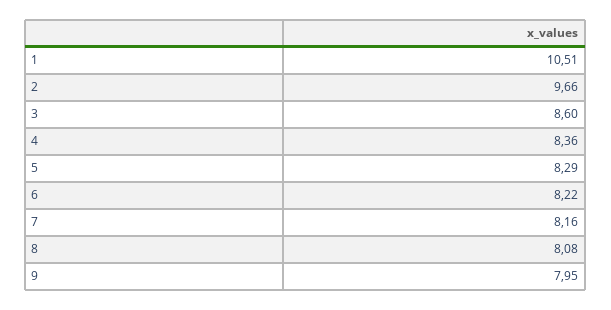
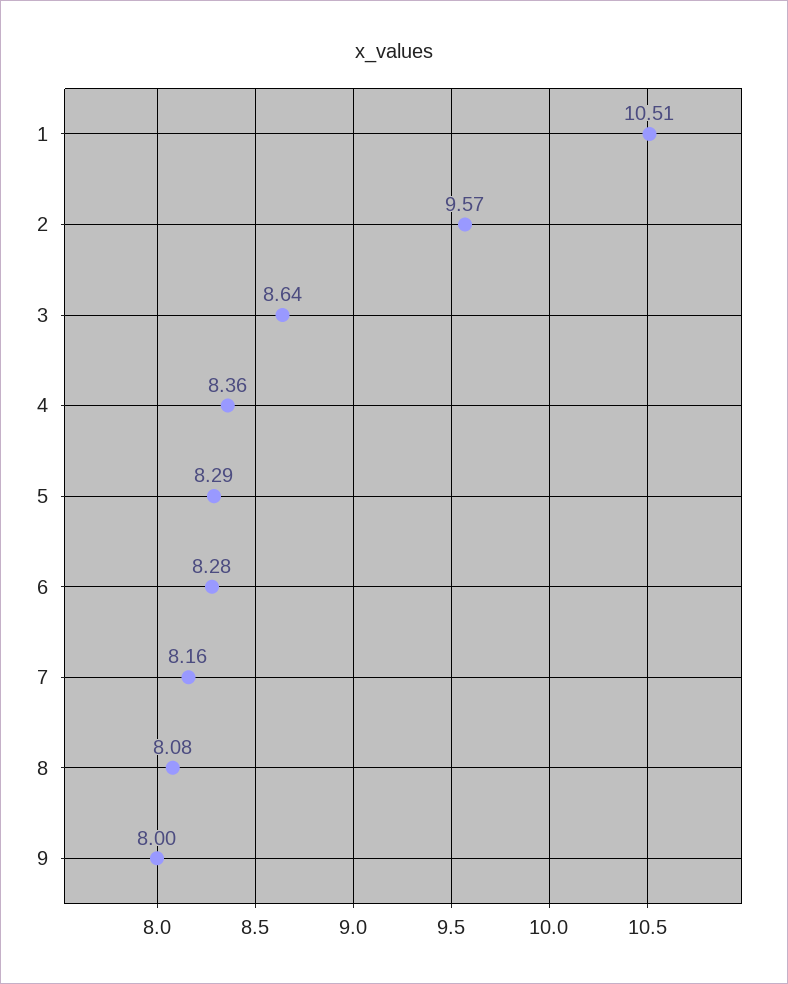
2: 9.66 -> 9.57
3: 8.6 -> 8.64
6: 8.22 -> 8.28
9: 7.95 -> 8

